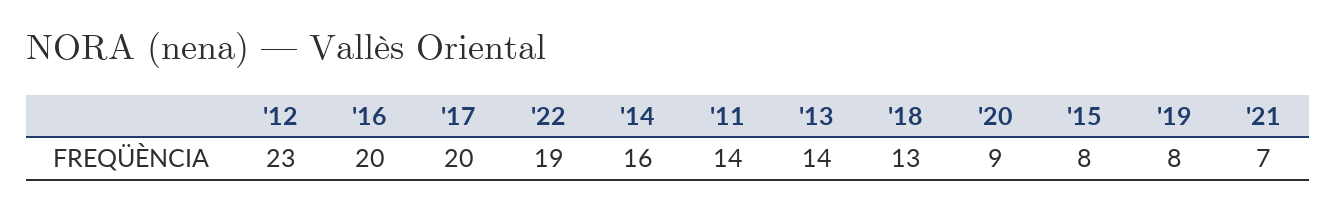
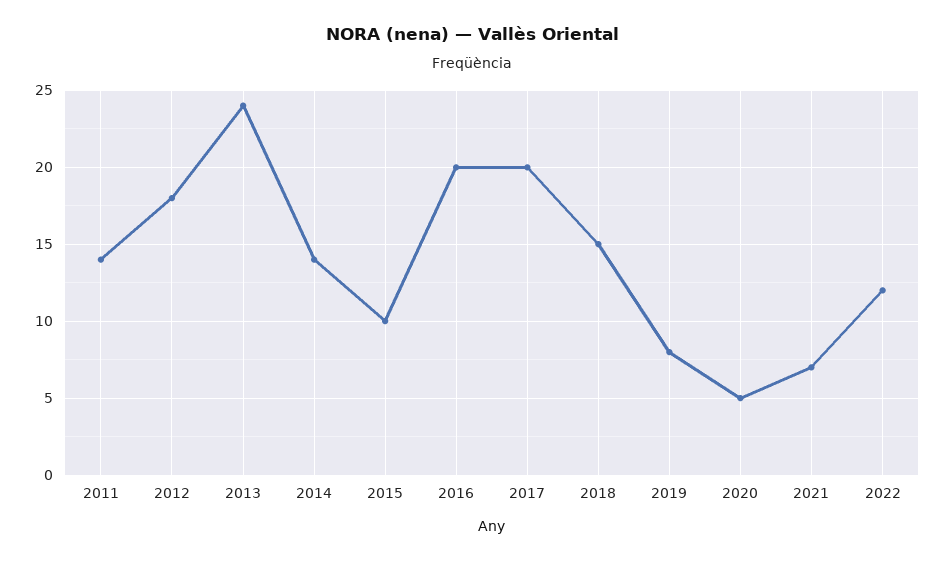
'12: 23 -> 18
'22: 19 -> 12
'14: 16 -> 14
'13: 14 -> 24
'18: 13 -> 15
'20: 9 -> 5
'15: 8 -> 10

